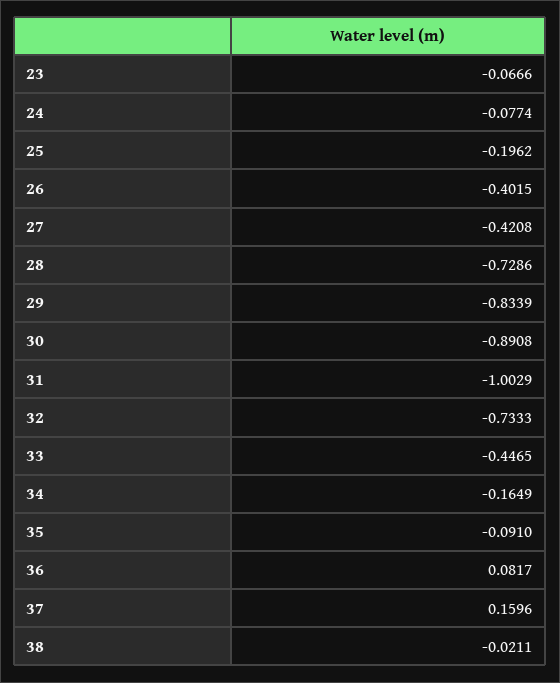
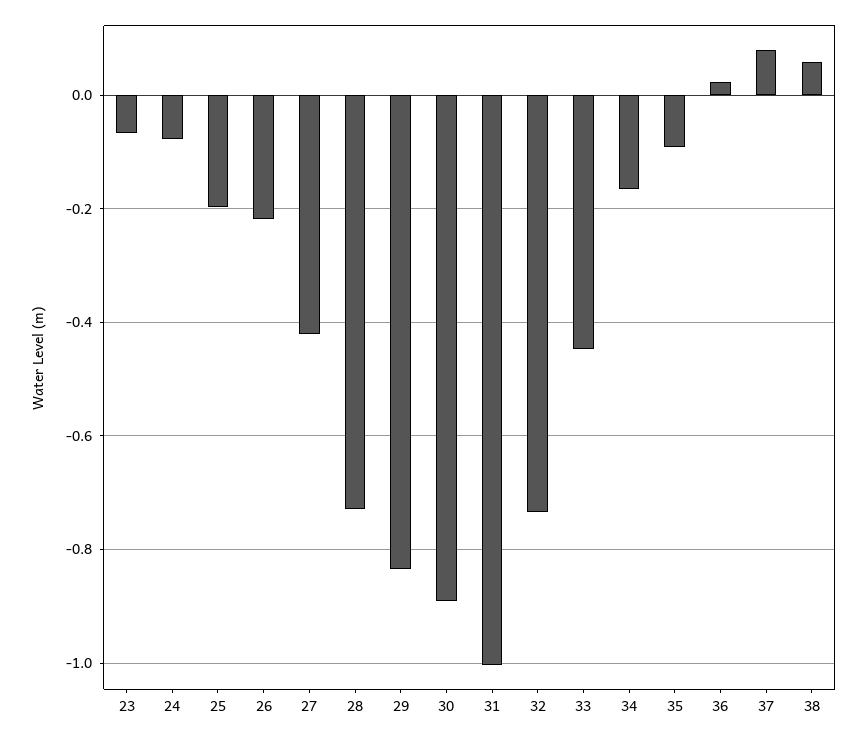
26: -0.4015 -> -0.22
36: 0.0817 -> 0.02
37: 0.1596 -> 0.08
38: -0.0211 -> 0.06

